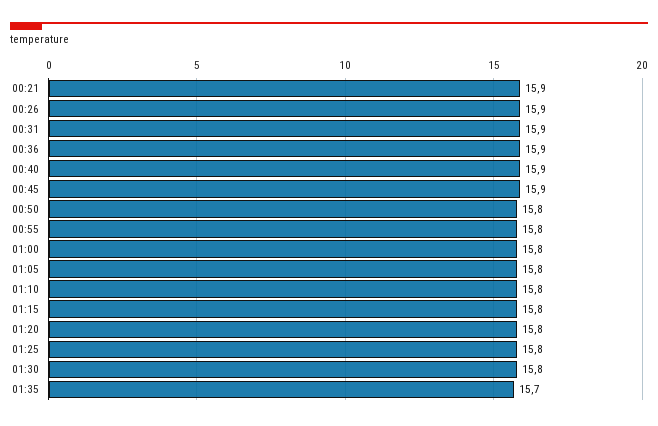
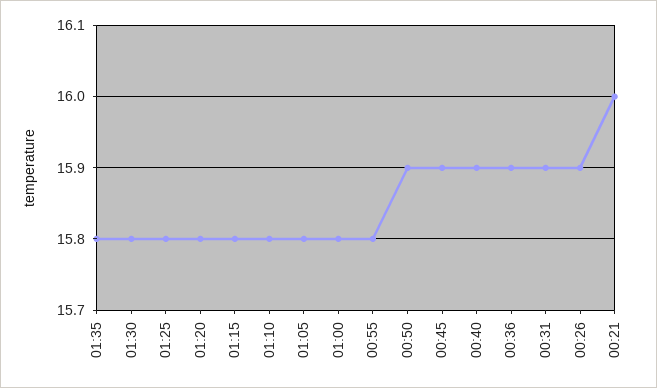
00:21: 15.9 -> 16
00:50: 15.8 -> 15.9
01:35: 15.7 -> 15.8

